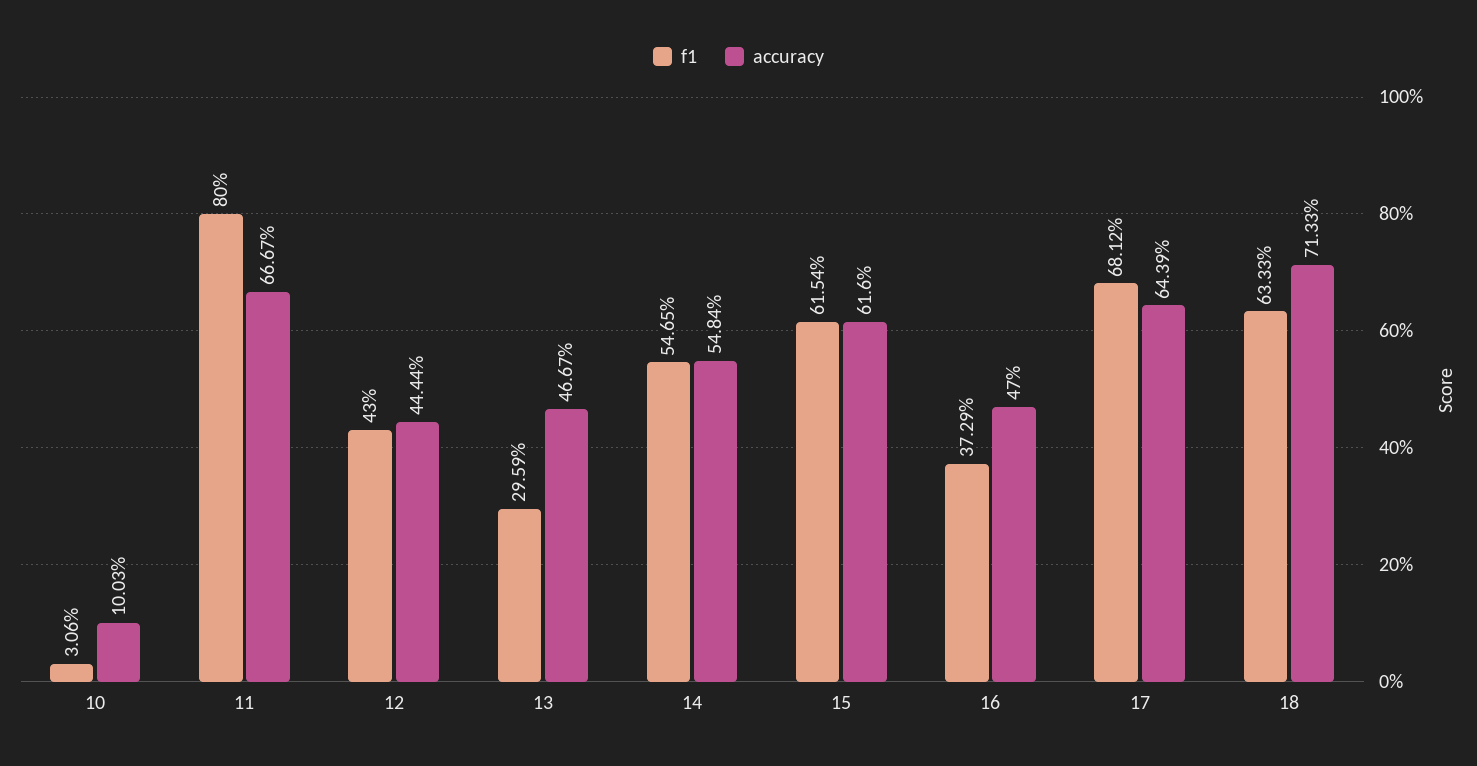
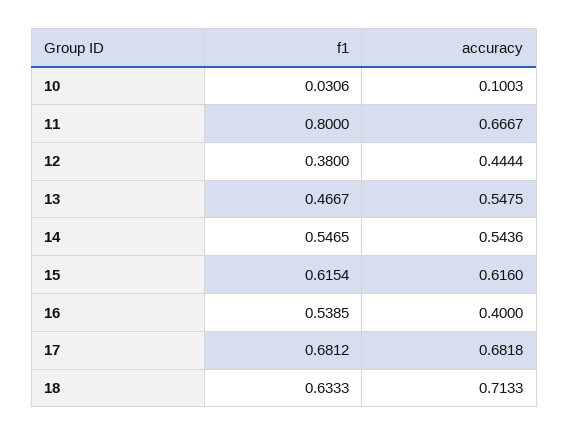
f1, 12: 0.43 -> 0.38
f1, 13: 0.2959 -> 0.4667
accuracy, 13: 0.4667 -> 0.5475
accuracy, 14: 0.5484 -> 0.5436
f1, 16: 0.3729 -> 0.5385
accuracy, 16: 0.47 -> 0.4
accuracy, 17: 0.6439 -> 0.6818

